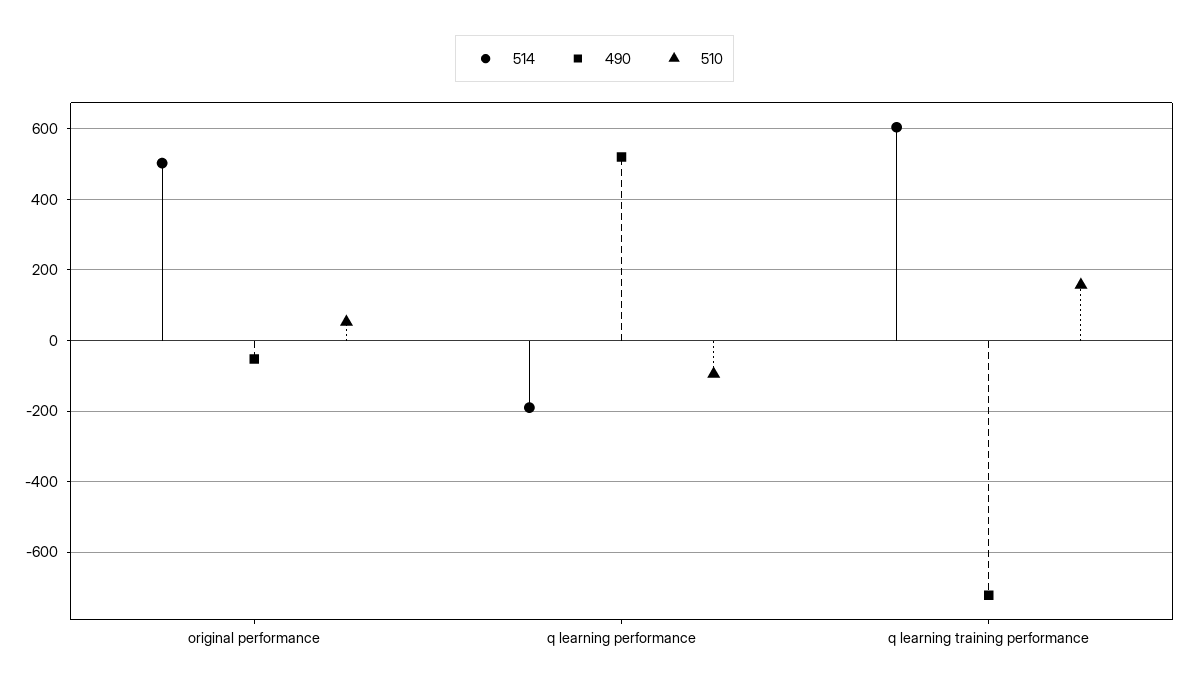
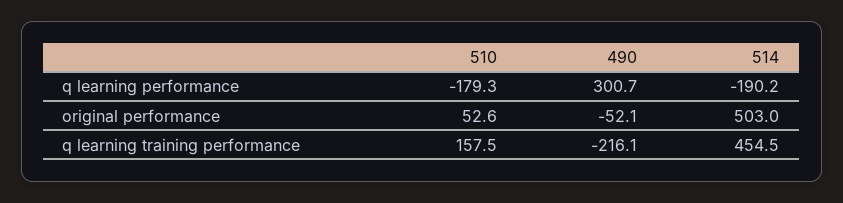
490, q learning performance: 520 -> 300.7
510, q learning performance: -100 -> -179.3
514, q learning training performance: 600 -> 454.5
490, q learning training performance: -720 -> -216.1

